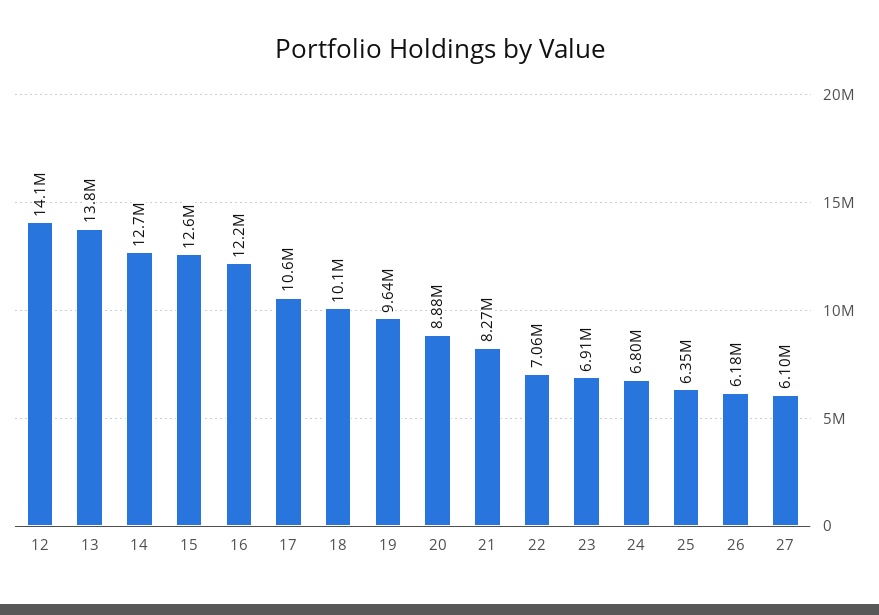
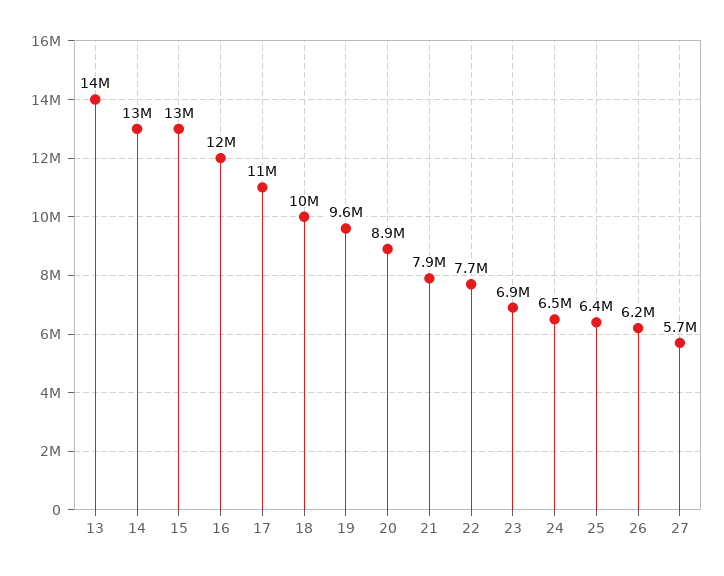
12: 14100000 -> none
21: 8270000 -> 7900000
22: 7060000 -> 7700000
24: 6800000 -> 6500000
27: 6100000 -> 5700000

